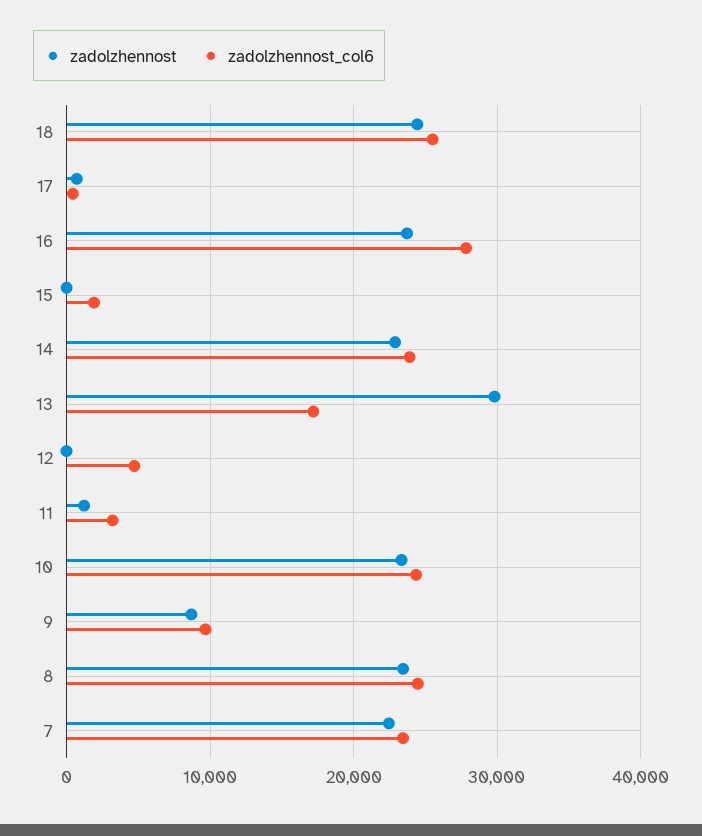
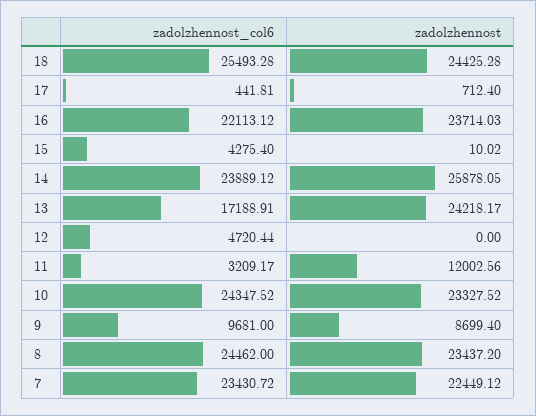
zadolzhennost_col6, 16: 28000 -> 22113.12
zadolzhennost_col6, 15: 2000 -> 4275.4
zadolzhennost, 14: 23000 -> 25878.05
zadolzhennost, 13: 30000 -> 24218.17
zadolzhennost, 11: 1000 -> 12002.56

